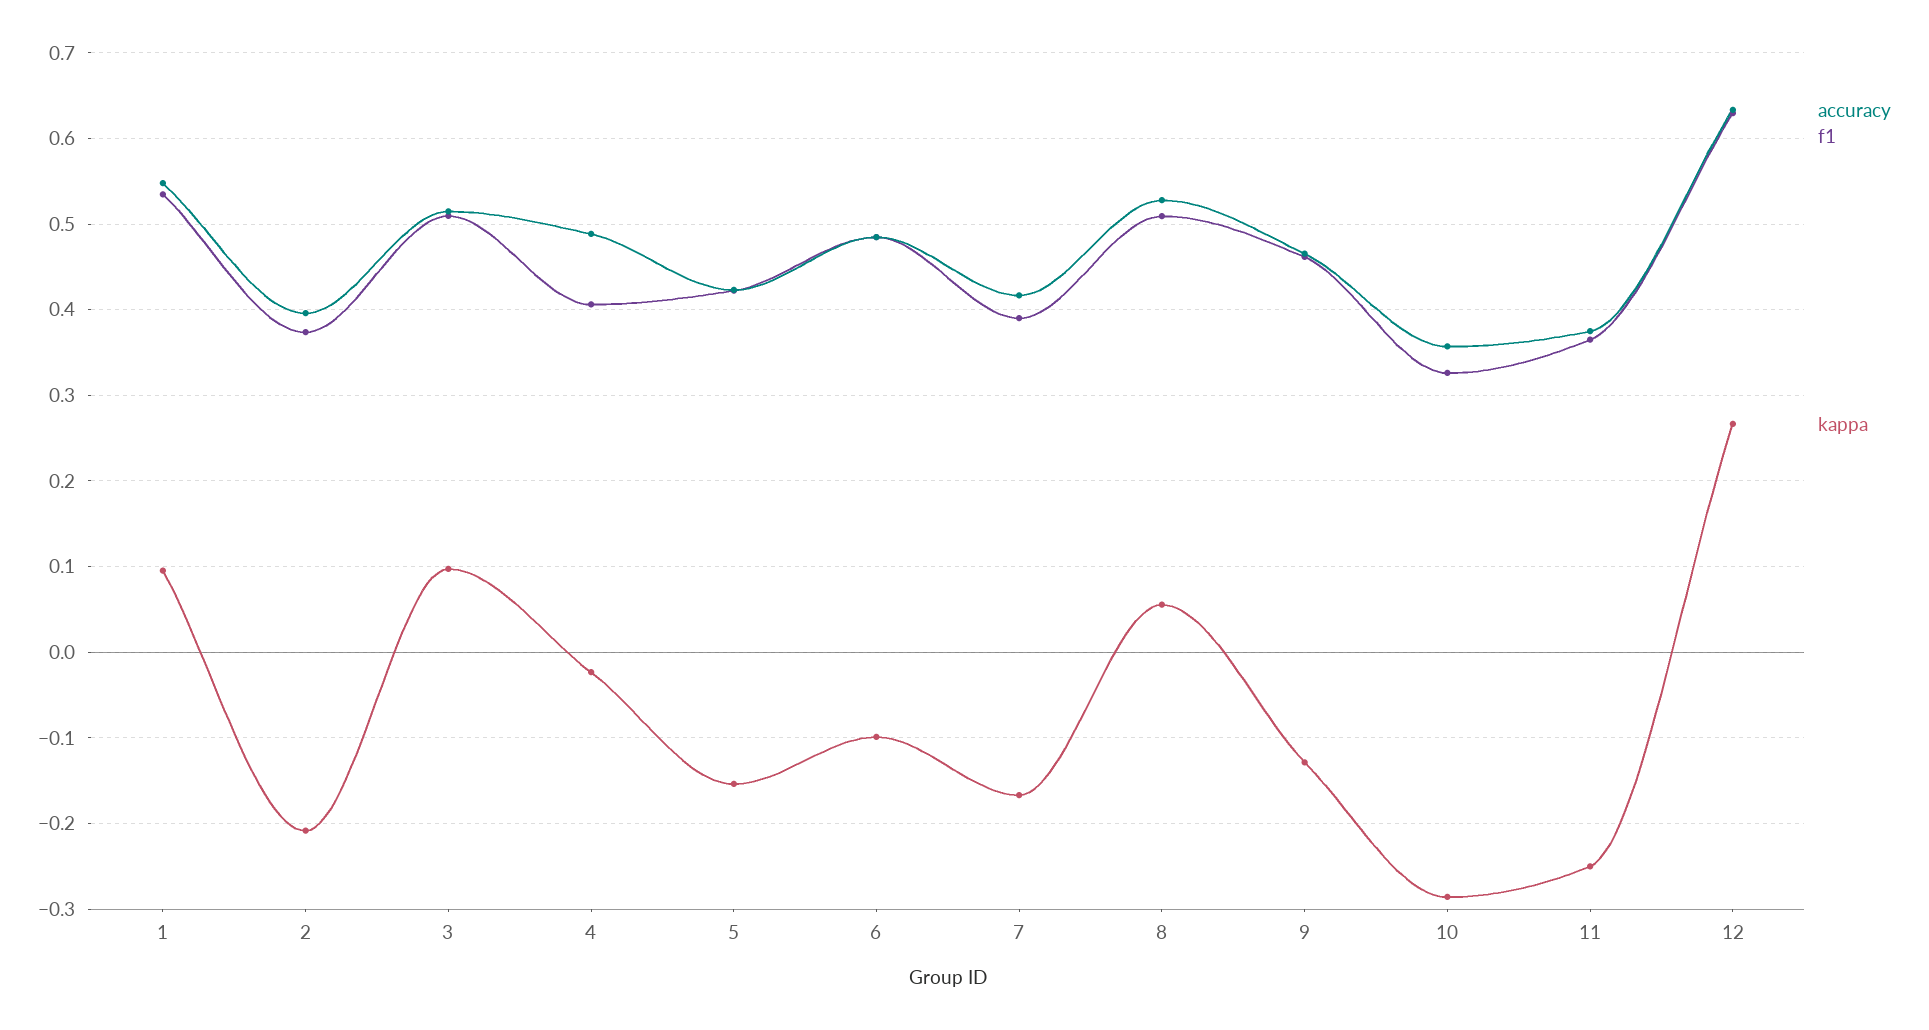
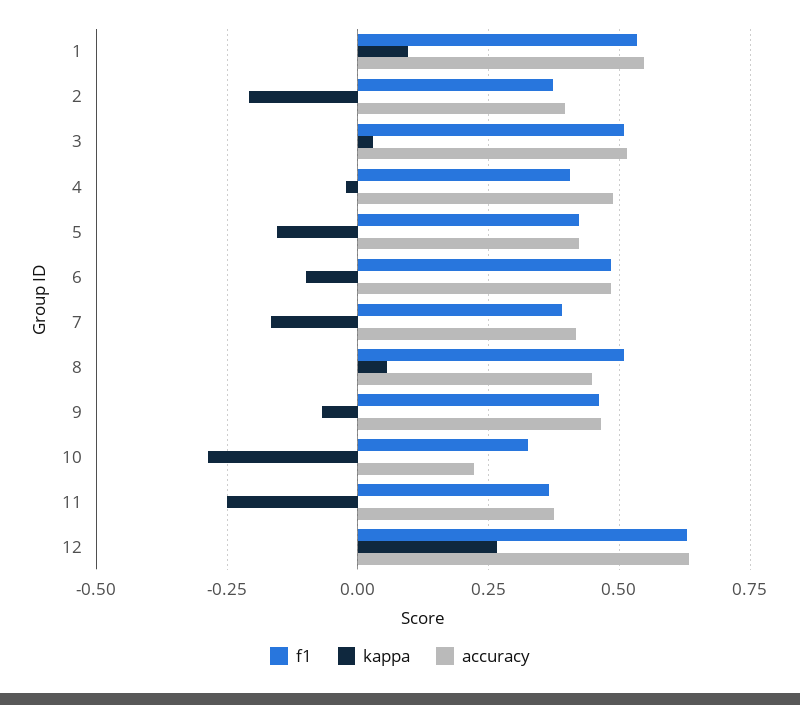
kappa, 3: 0.1 -> 0.025
accuracy, 8: 0.53 -> 0.45
kappa, 9: -0.13 -> -0.075
accuracy, 10: 0.36 -> 0.225

